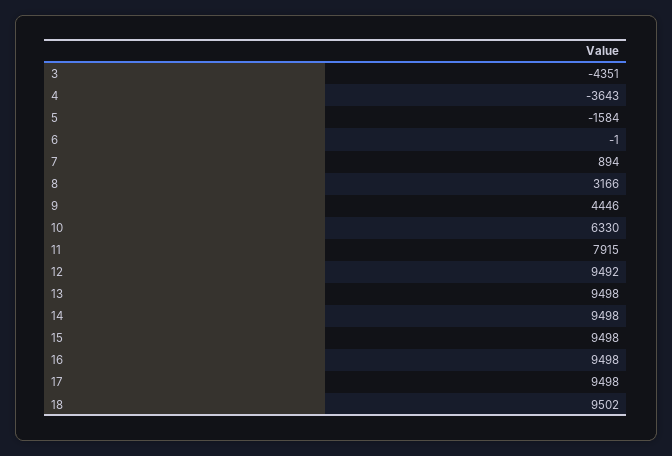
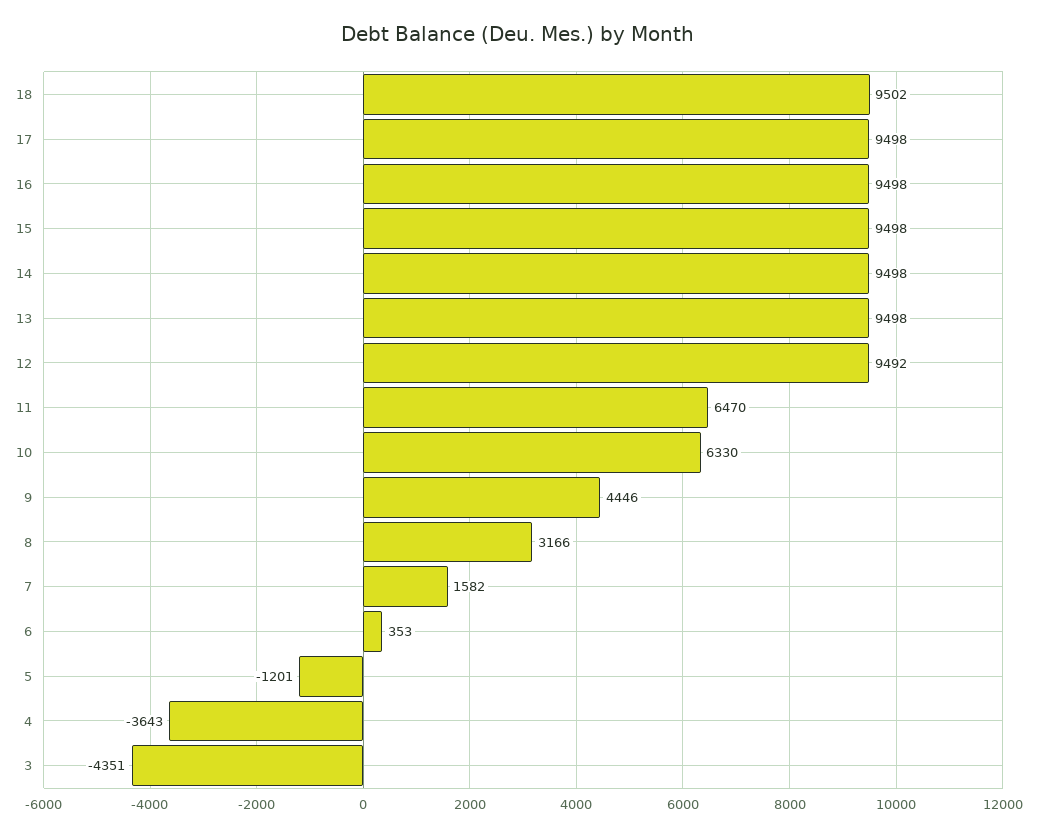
5: -1584 -> -1201
6: -1 -> 353
7: 894 -> 1582
11: 7915 -> 6470

